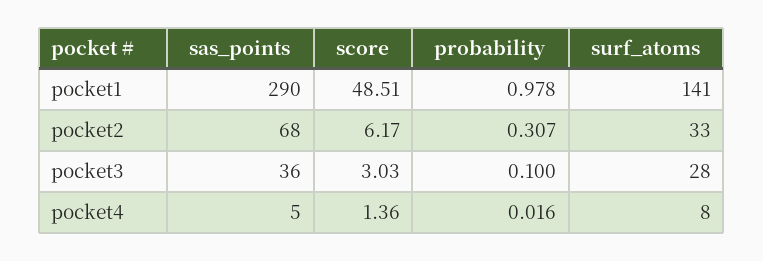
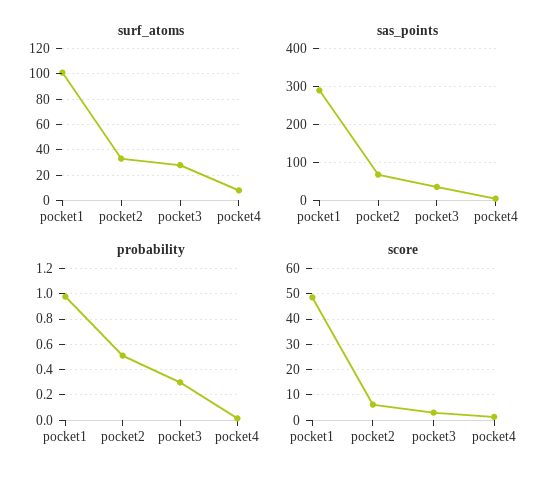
surf_atoms, pocket1: 141 -> 100
probability, pocket2: 0.307 -> 0.5
probability, pocket3: 0.1 -> 0.3

